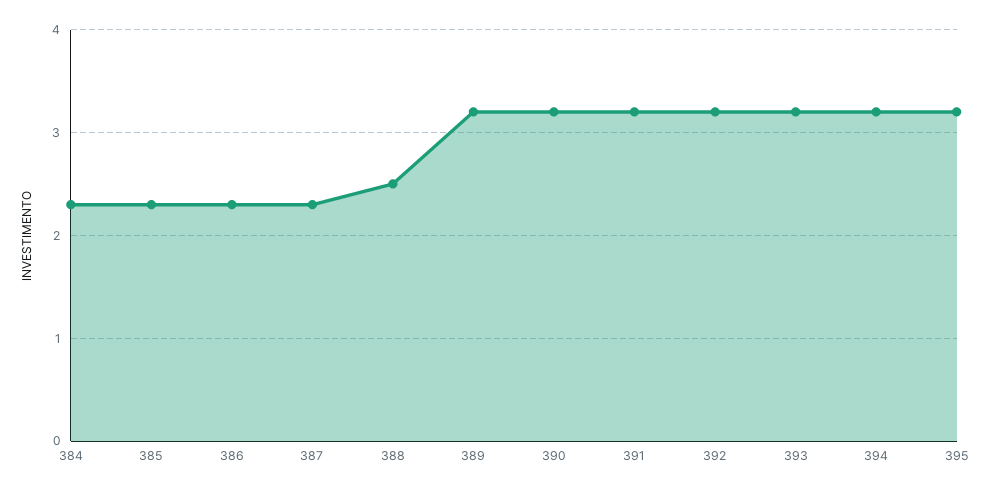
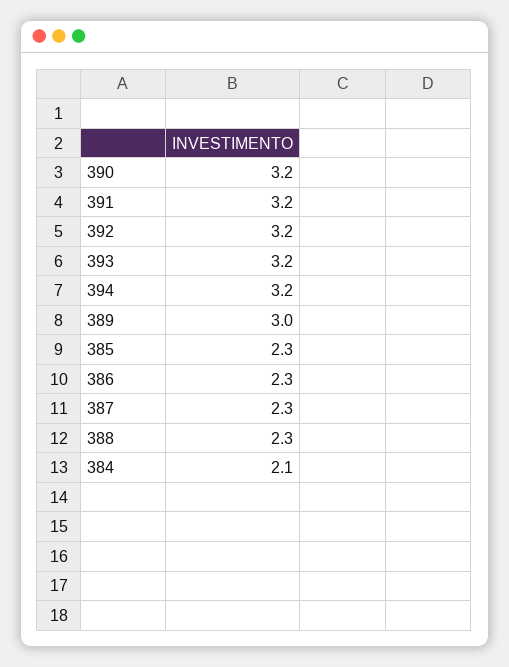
384: 2.3 -> 2.1
388: 2.5 -> 2.3
389: 3.2 -> 3
395: 3.2 -> none

